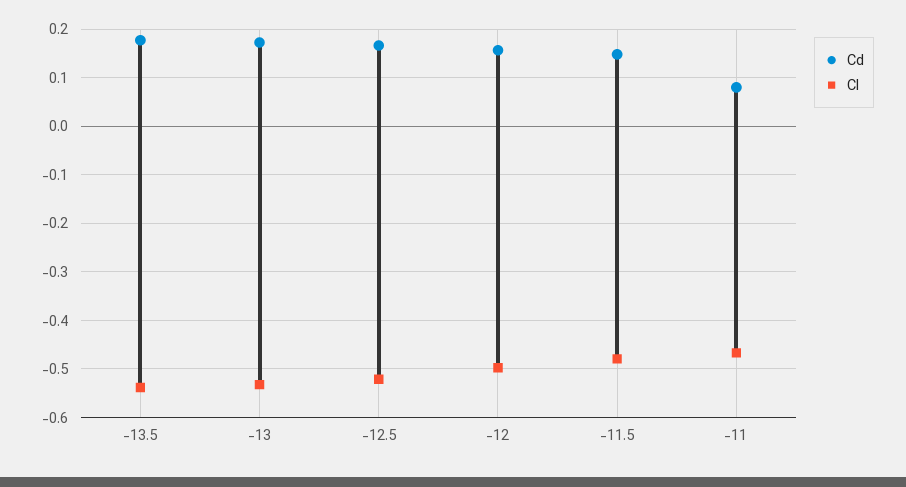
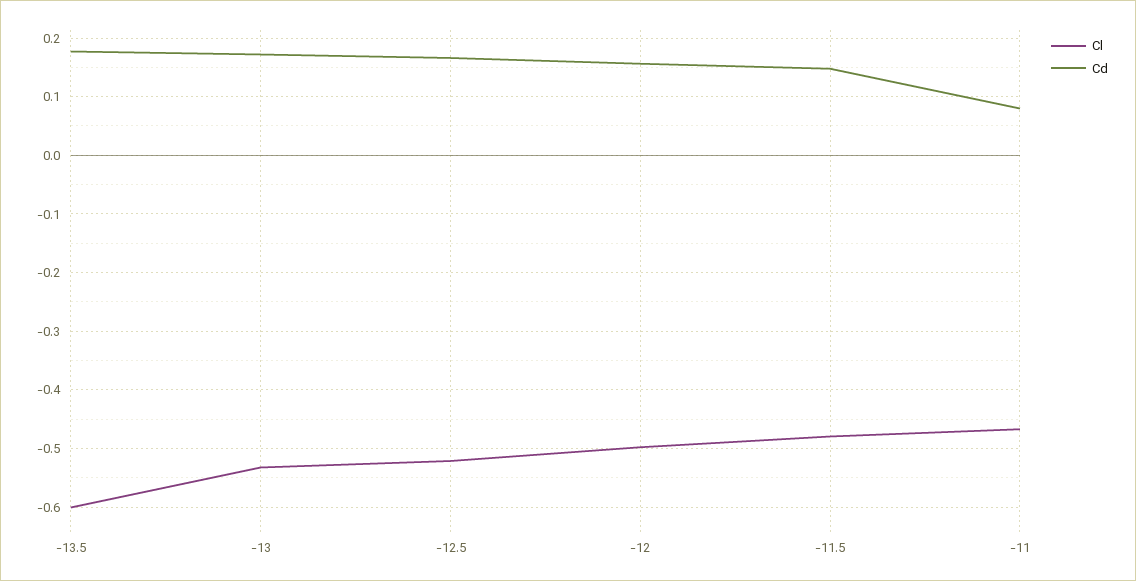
Cl, -13.5: -0.54 -> -0.6

